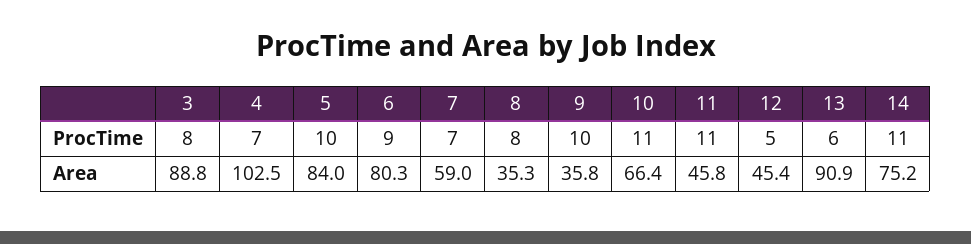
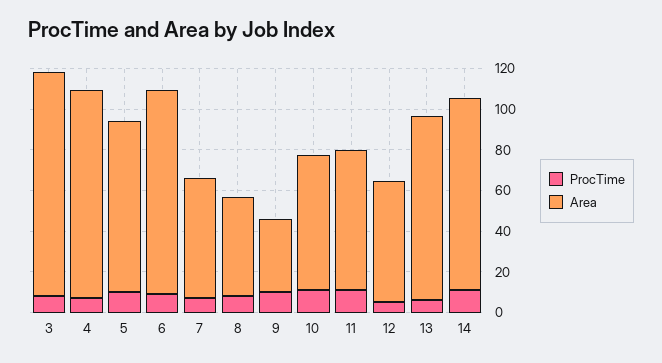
Area, 3: 88.8 -> 110
Area, 6: 80.3 -> 100
Area, 8: 35.3 -> 50
Area, 11: 45.8 -> 70
Area, 12: 45.4 -> 60
Area, 14: 75.2 -> 95

